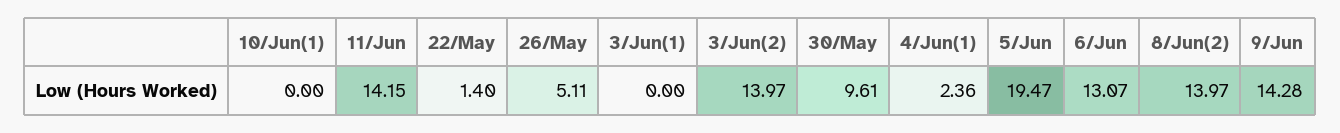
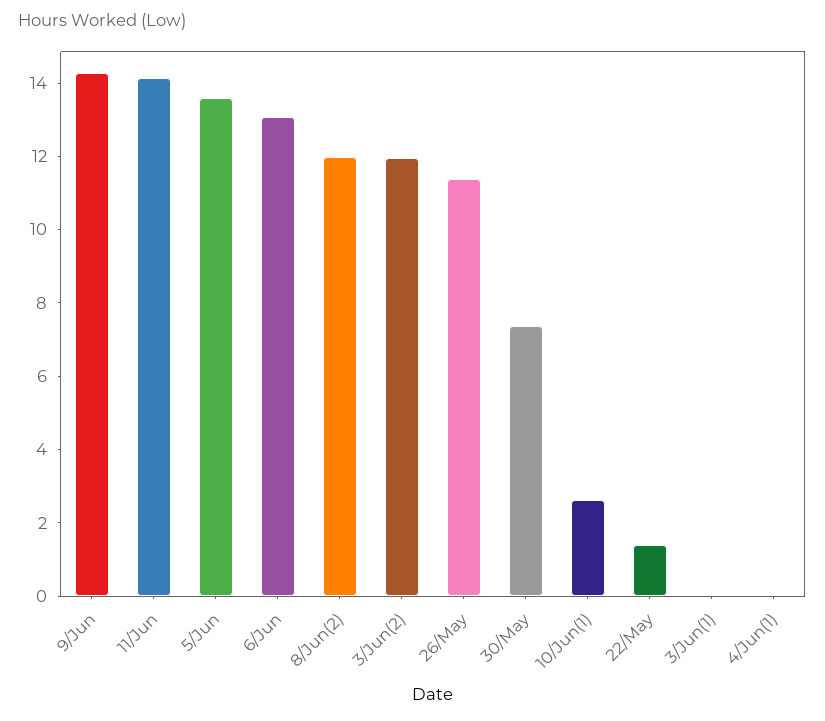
10/Jun(1): 0 -> 2.5
26/May: 5.11 -> 11.5
3/Jun(2): 13.97 -> 12
30/May: 9.61 -> 7.5
4/Jun(1): 2.36 -> 0
5/Jun: 19.47 -> 13.5
8/Jun(2): 13.97 -> 12

